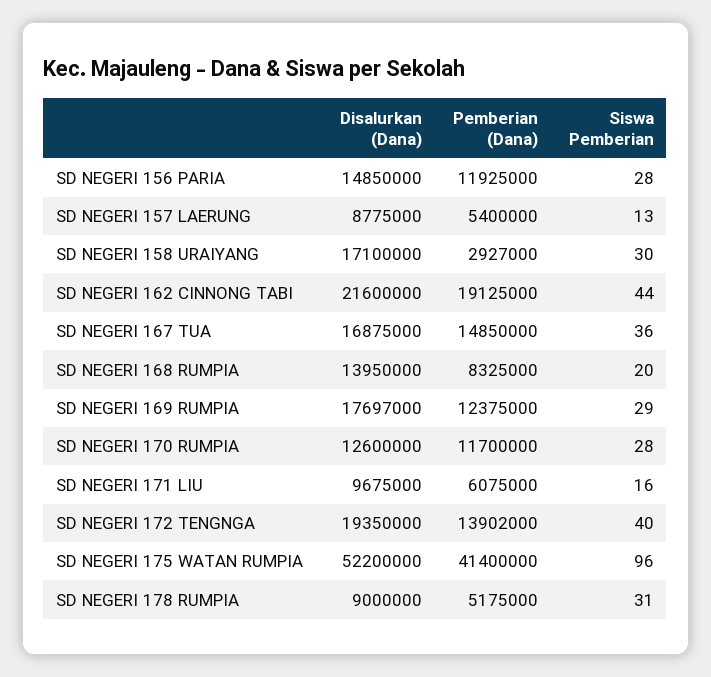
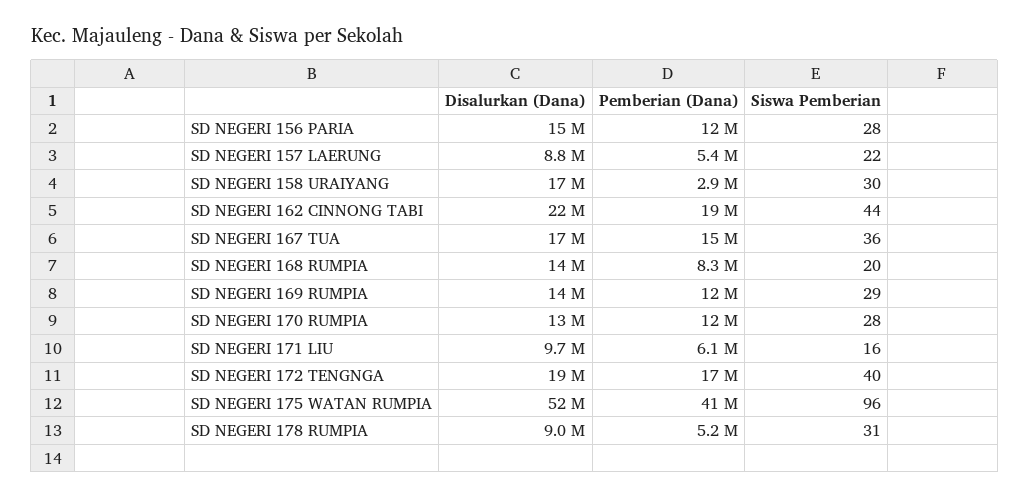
Siswa Pemberian, SD NEGERI 157 LAERUNG: 13 -> 22
Disalurkan (Dana), SD NEGERI 169 RUMPIA: 17697000 -> 14000000
Pemberian (Dana), SD NEGERI 172 TENGNGA: 13902000 -> 17000000

